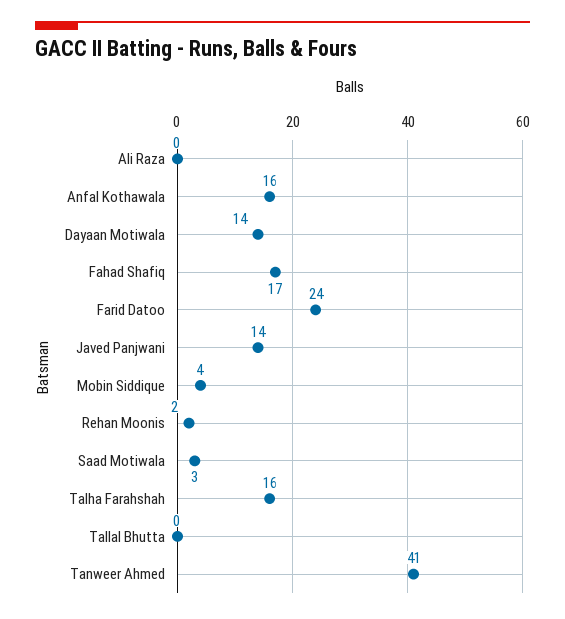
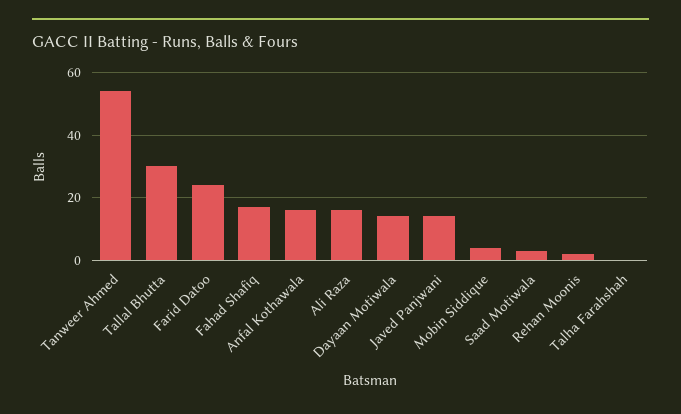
Ali Raza: 0 -> 15
Talha Farahshah: 16 -> 0
Tallal Bhutta: 0 -> 30
Tanweer Ahmed: 41 -> 55

